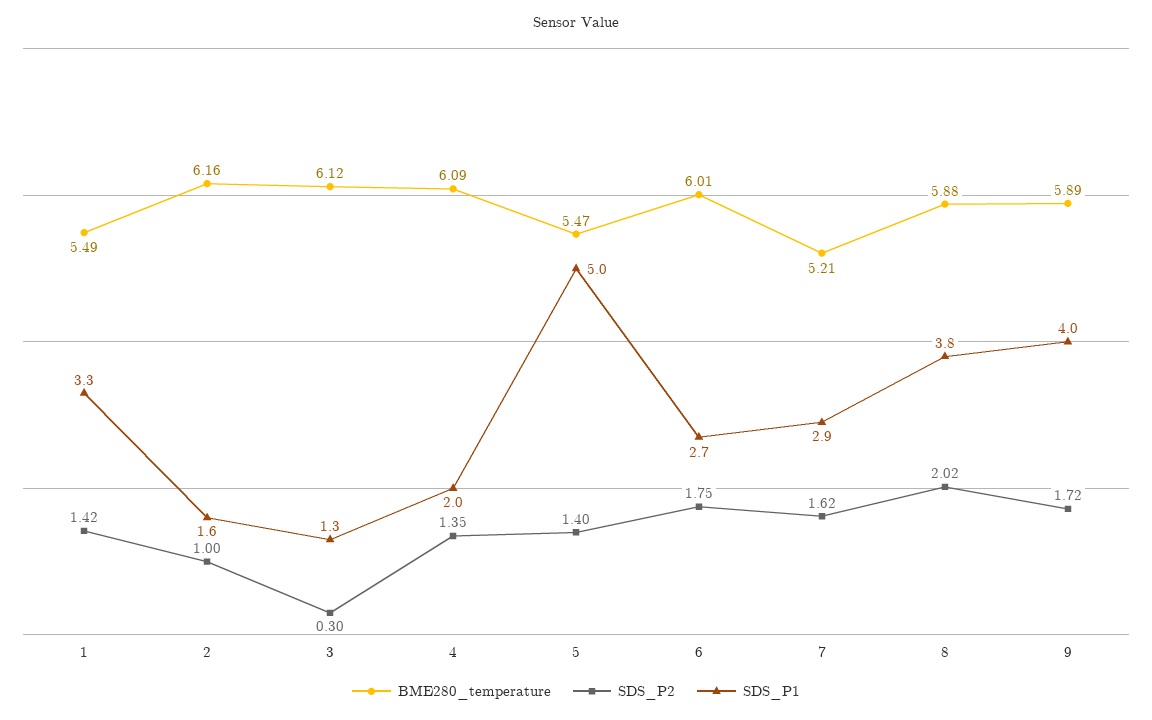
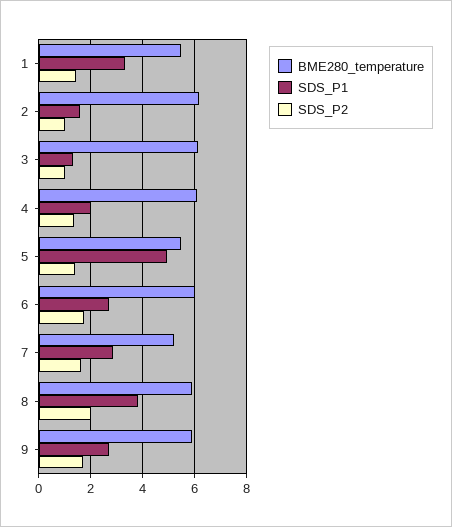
SDS_P2, 3: 0.3 -> 1
SDS_P1, 9: 4 -> 2.75

